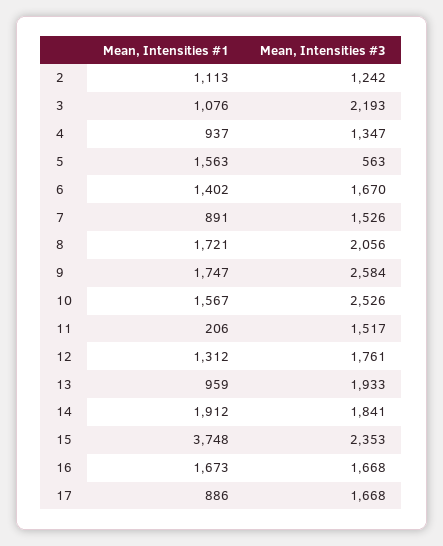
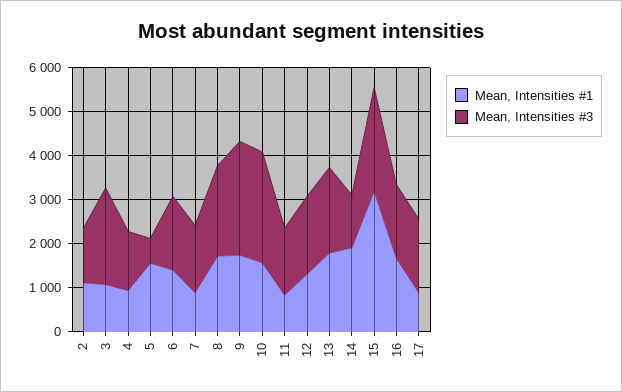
Mean, Intensities #1, 11: 206 -> 800
Mean, Intensities #1, 13: 959 -> 1800
Mean, Intensities #3, 14: 1841 -> 1200
Mean, Intensities #1, 15: 3748 -> 3200

